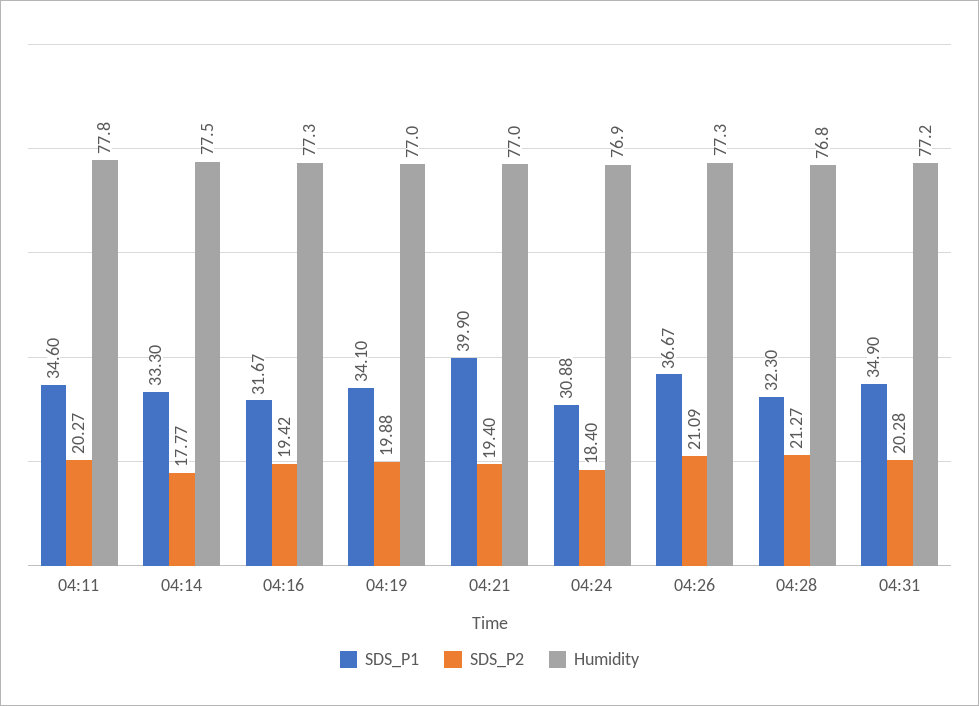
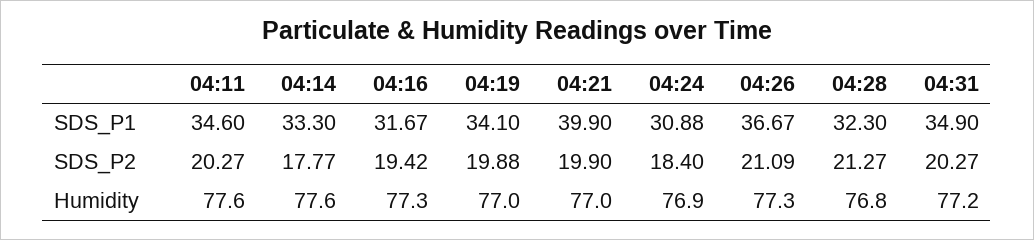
Humidity, 04:11: 77.8 -> 77.6
Humidity, 04:14: 77.5 -> 77.6
SDS_P2, 04:21: 19.4 -> 19.9
SDS_P2, 04:31: 20.28 -> 20.27

